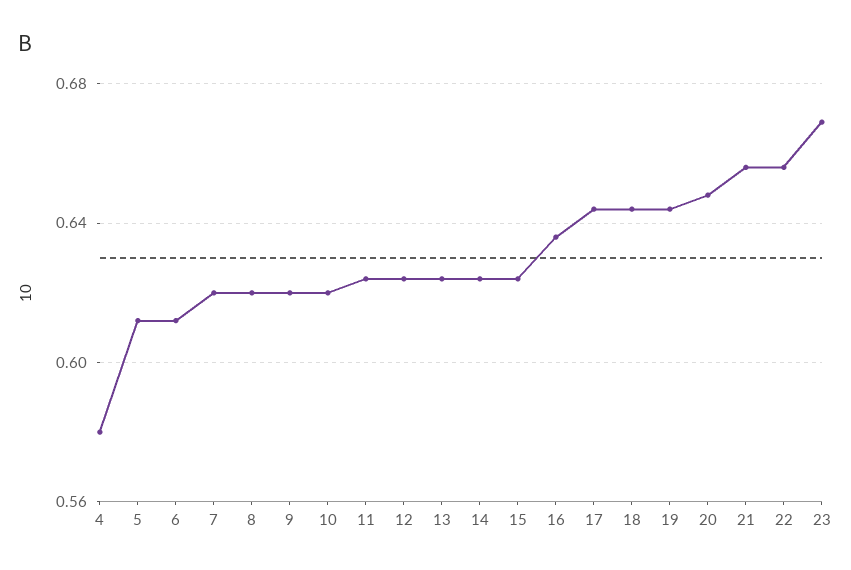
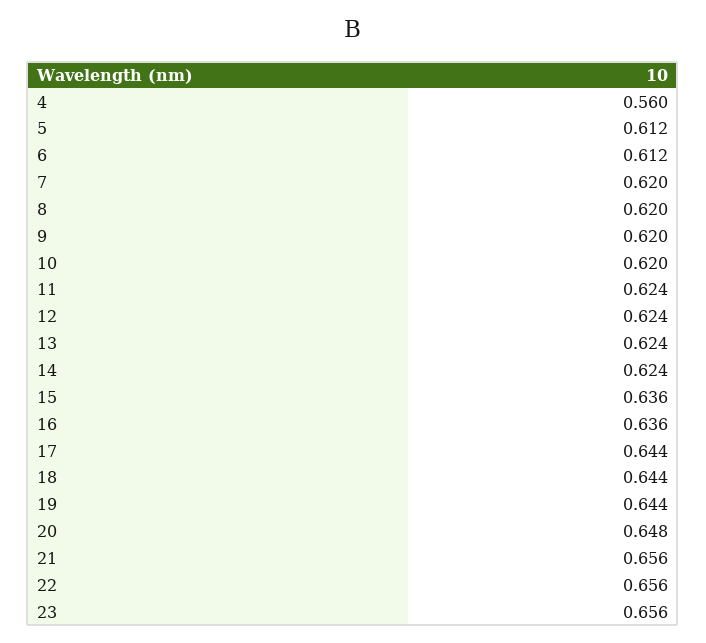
4: 0.58 -> 0.56
15: 0.625 -> 0.636
23: 0.67 -> 0.656

